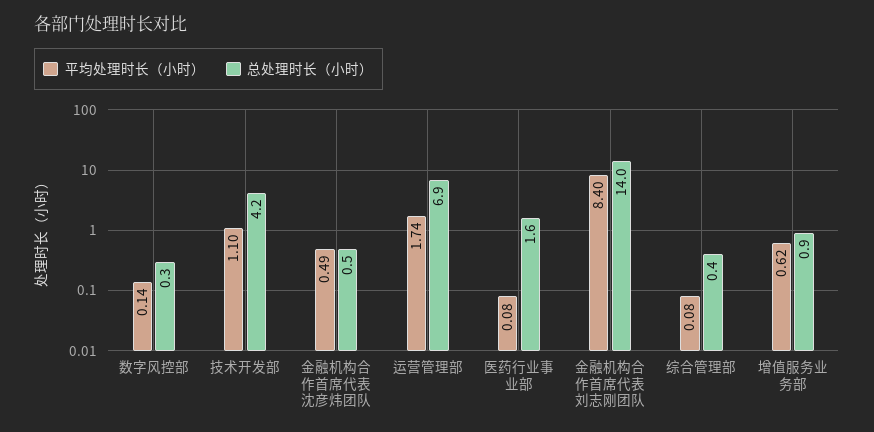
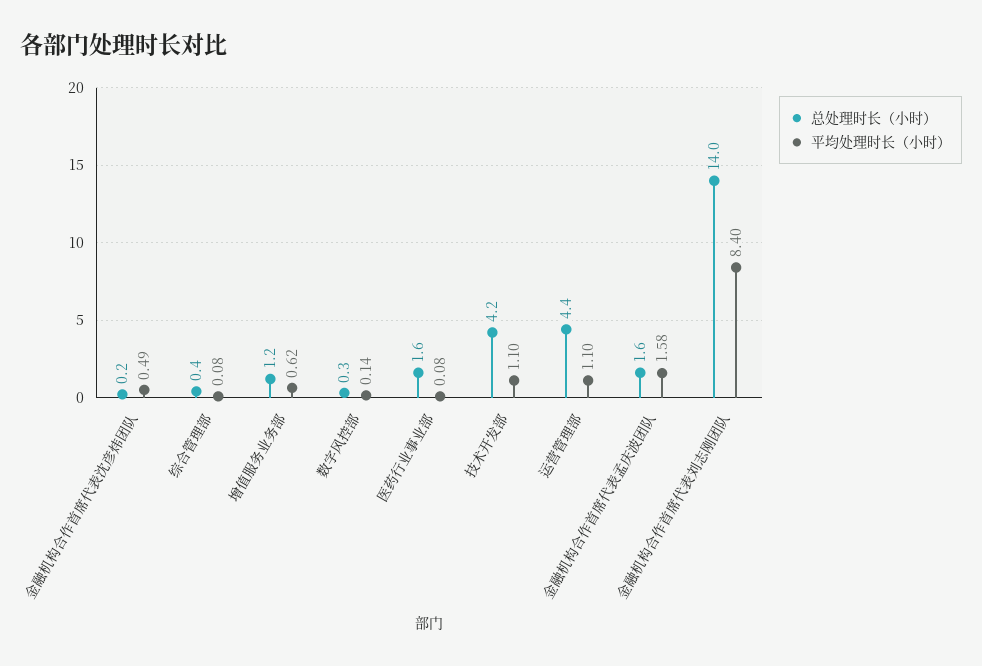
总处理时长（小时）, 金融机构合作首席代表沈彦炜团队: 0.5 -> 0.2
平均处理时长（小时）, 运营管理部: 1.74 -> 1.1
总处理时长（小时）, 运营管理部: 6.9 -> 4.4
总处理时长（小时）, 增值服务业务部: 0.9 -> 1.2
总处理时长（小时）, 金融机构合作首席代表孟庆波团队: none -> 1.6
平均处理时长（小时）, 金融机构合作首席代表孟庆波团队: none -> 1.58

